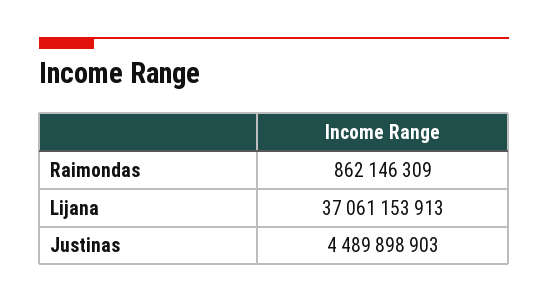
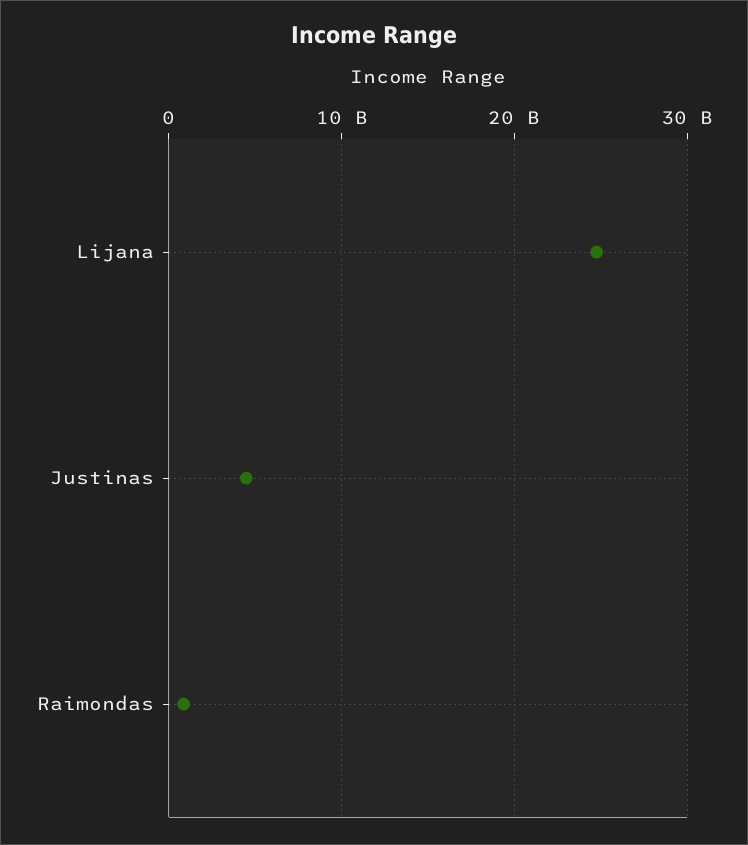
Lijana: 37061153913 -> 25000000000

